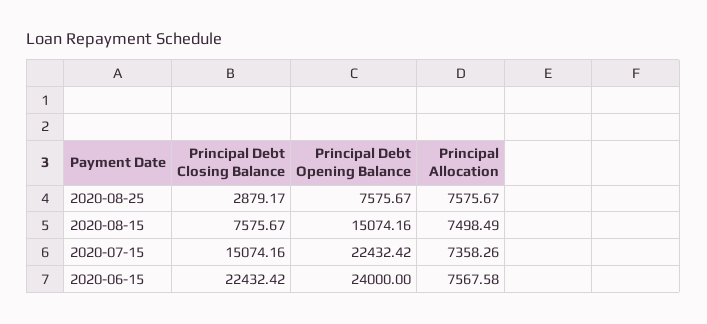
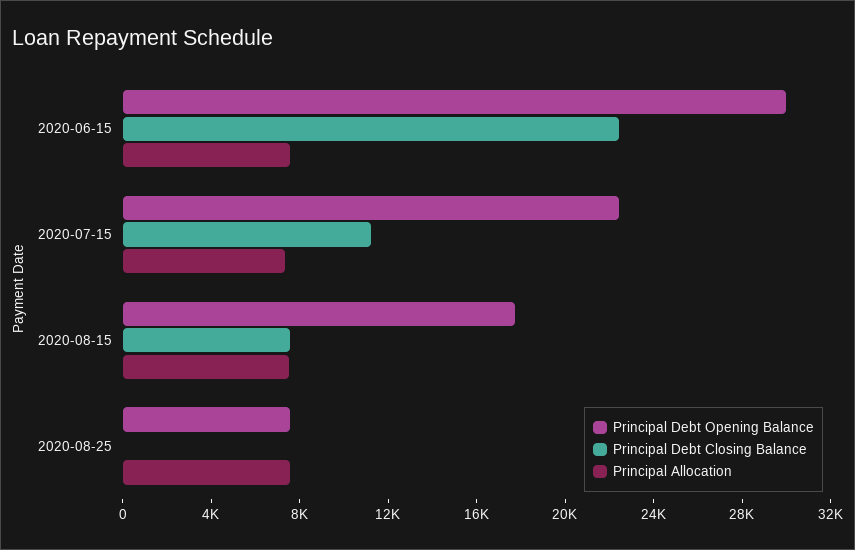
Principal Debt Closing Balance, 2020-08-25: 2879.17 -> 0
Principal Debt Opening Balance, 2020-08-15: 15074.16 -> 18000
Principal Debt Closing Balance, 2020-07-15: 15074.16 -> 11000
Principal Debt Opening Balance, 2020-06-15: 24000 -> 30000

